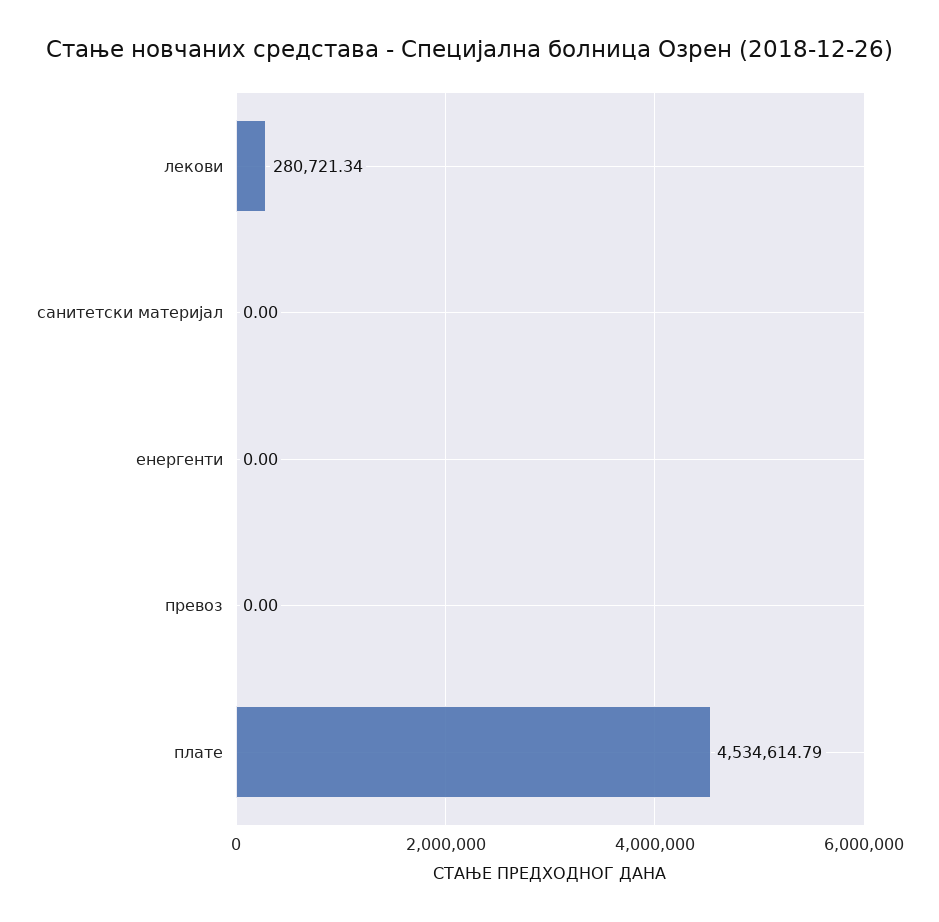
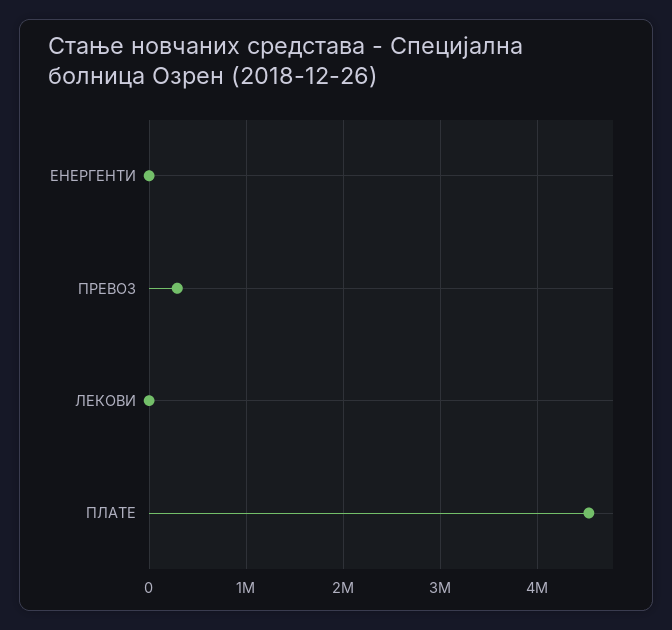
лекови: 280721.34 -> 0
санитетски материјал: 0 -> none
превоз: 0 -> 300000

